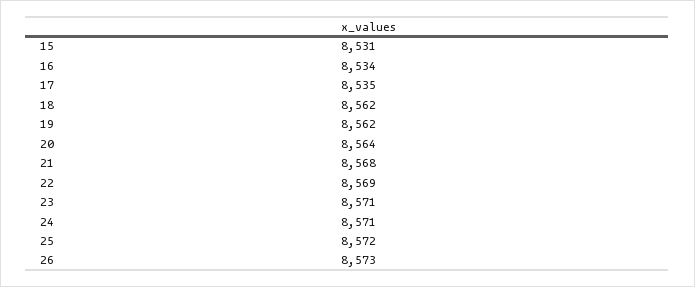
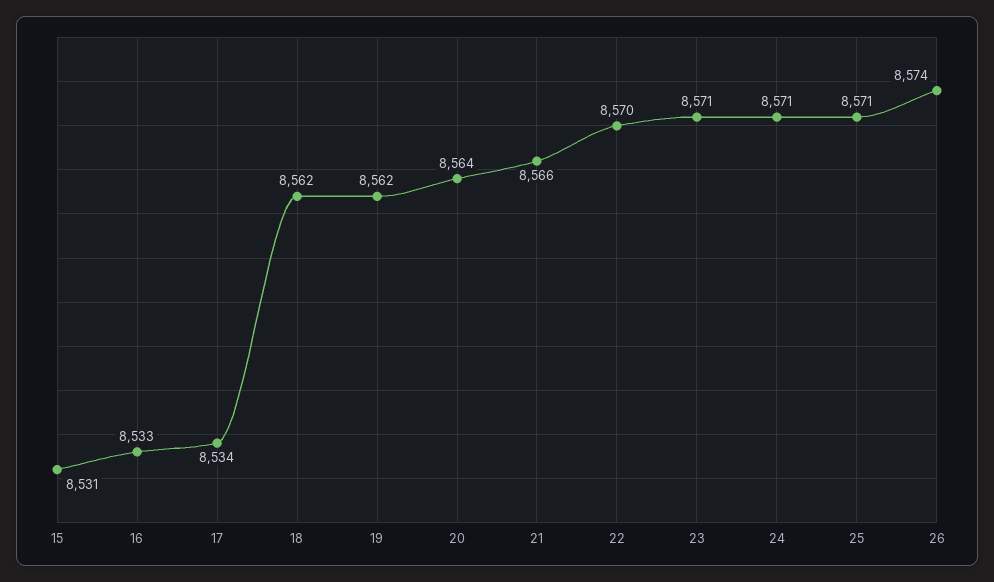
16: 8534 -> 8533
17: 8535 -> 8534
21: 8568 -> 8566
22: 8569 -> 8570
25: 8572 -> 8571
26: 8573 -> 8574

